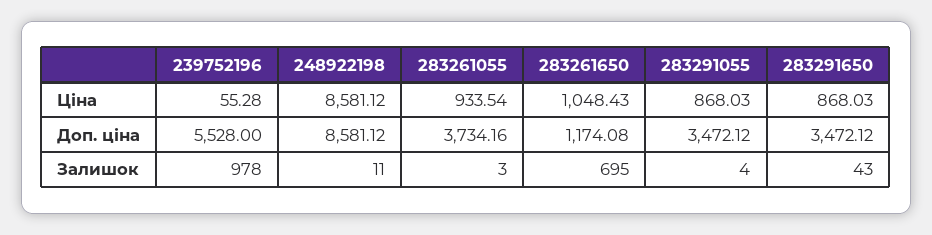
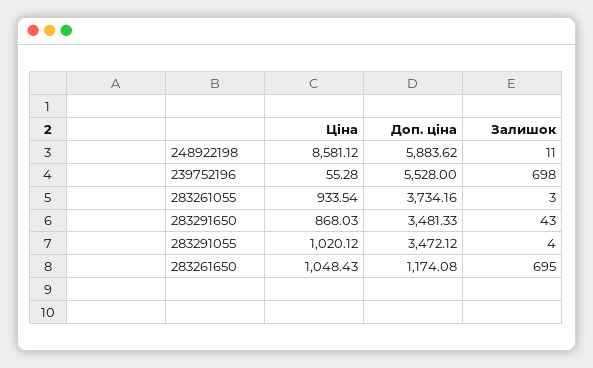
283291055, Ціна: 868.03 -> 1020.12
248922198, Доп. ціна: 8581.12 -> 5883.62
283291650, Доп. ціна: 3472.12 -> 3481.33
239752196, Залишок: 978 -> 698

